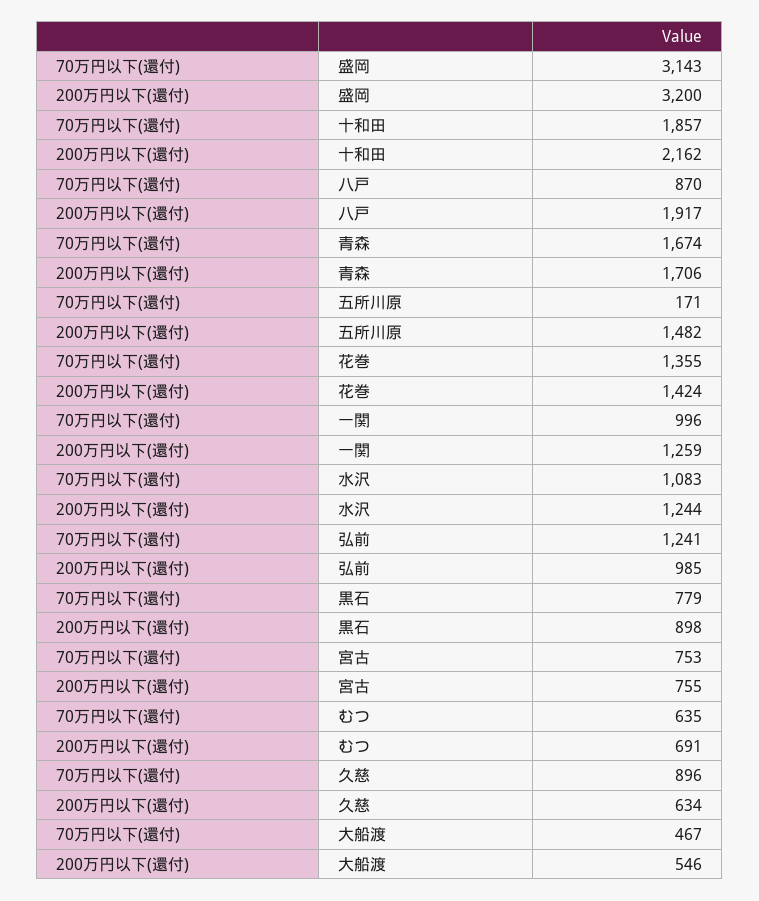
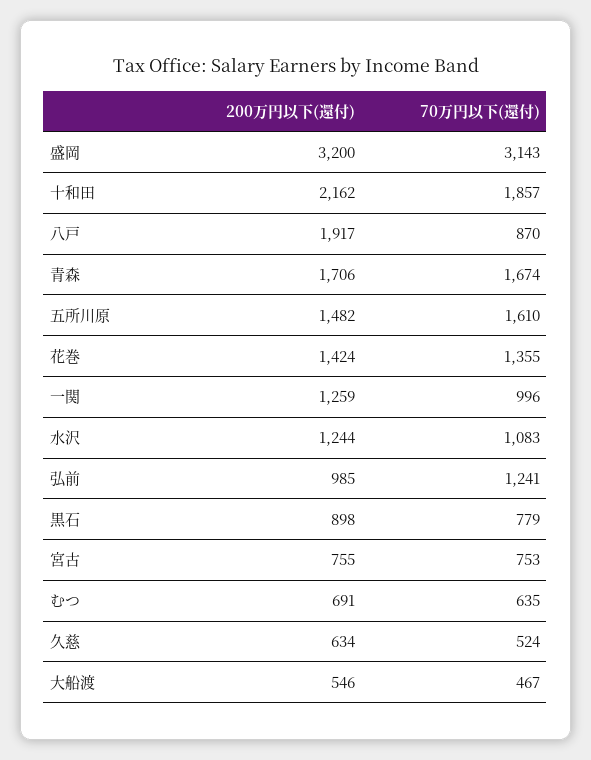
70万円以下(還付), 五所川原: 171 -> 1610
70万円以下(還付), 久慈: 896 -> 524

